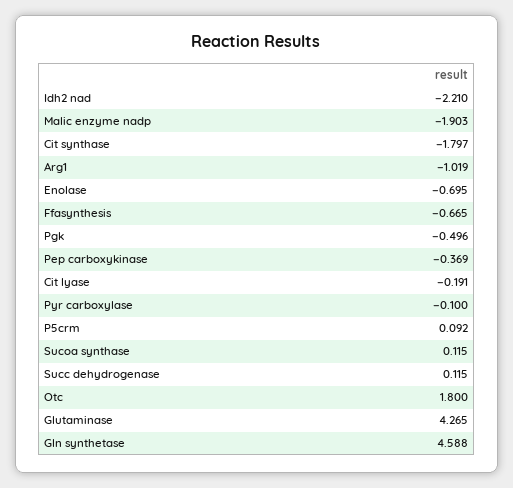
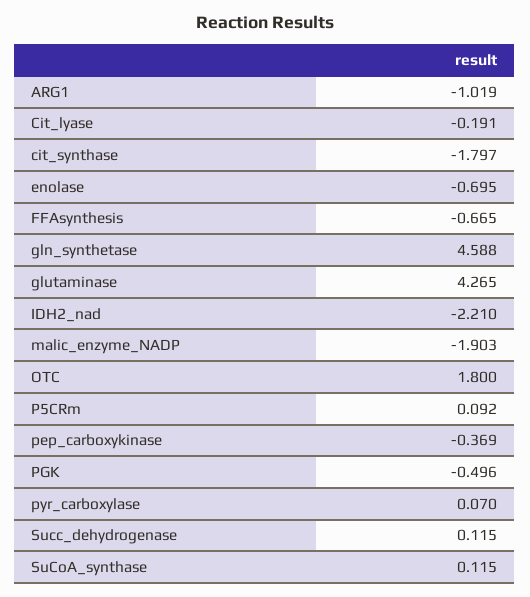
Pyr carboxylase: -0.1 -> 0.07

